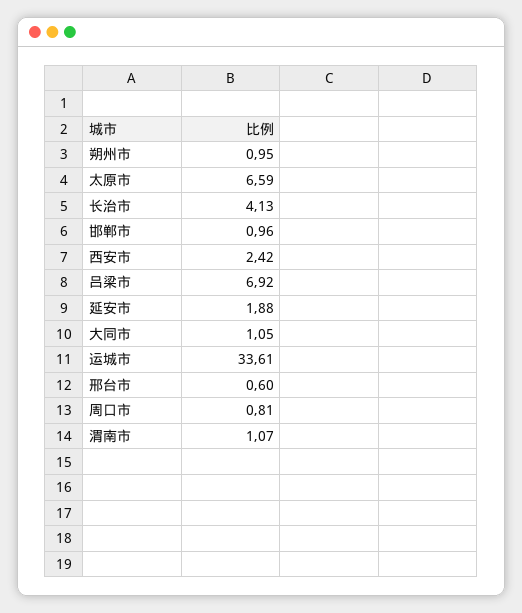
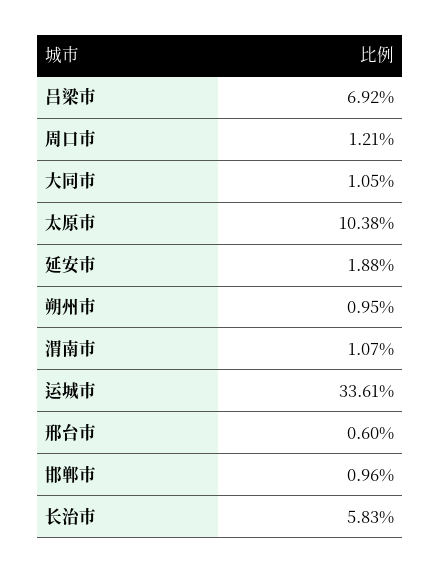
太原市: 6.59 -> 10.38
长治市: 4.13 -> 5.83
西安市: 2.42 -> none
周口市: 0.81 -> 1.21

